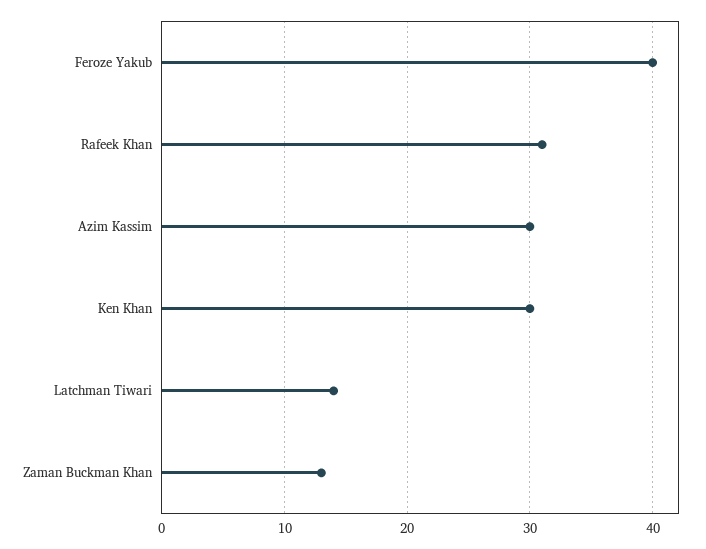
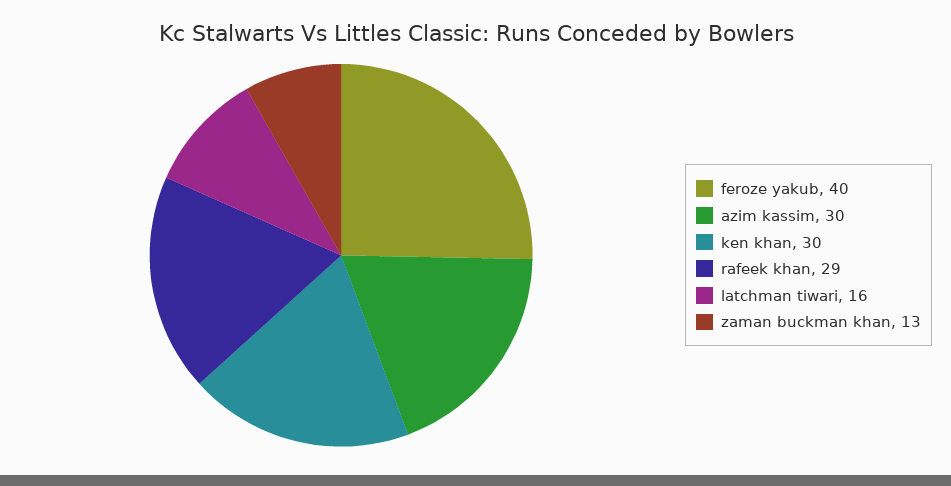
Rafeek Khan: 31 -> 29
Latchman Tiwari: 14 -> 16

